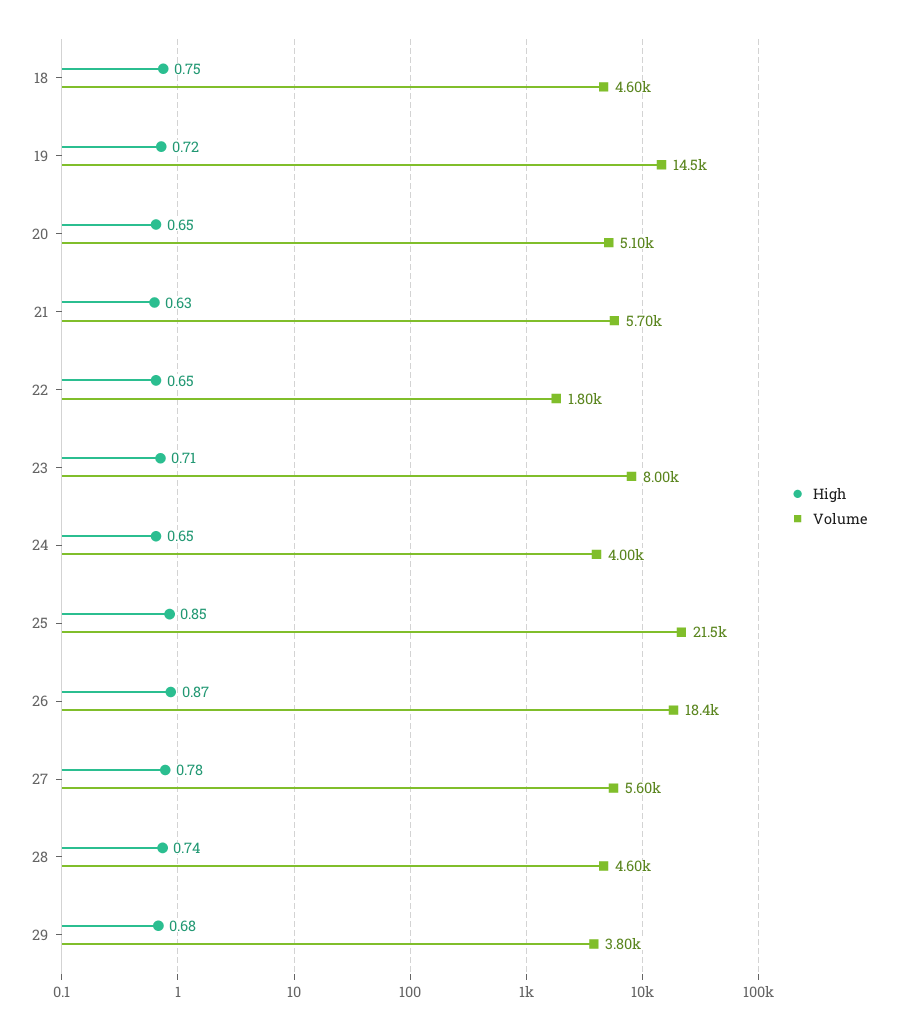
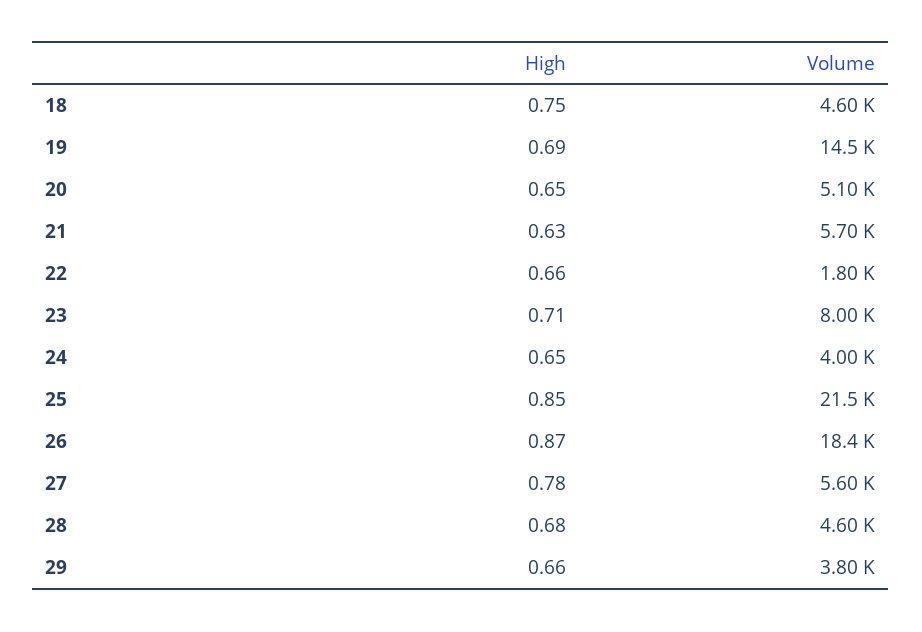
High, 19: 0.72 -> 0.69
High, 22: 0.65 -> 0.66
High, 28: 0.74 -> 0.68
High, 29: 0.68 -> 0.66

